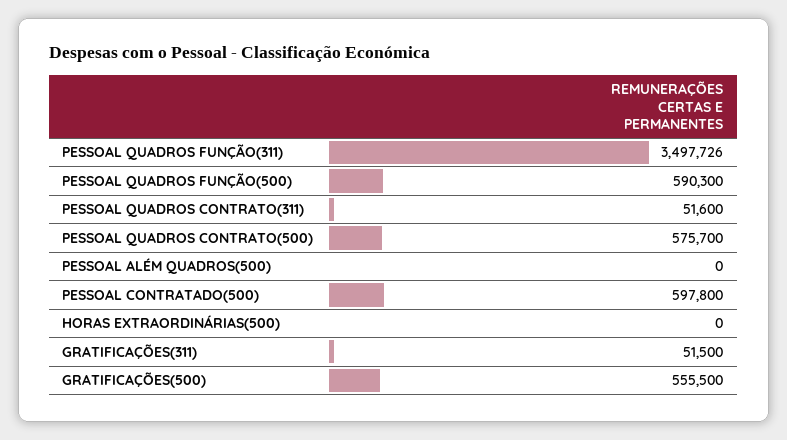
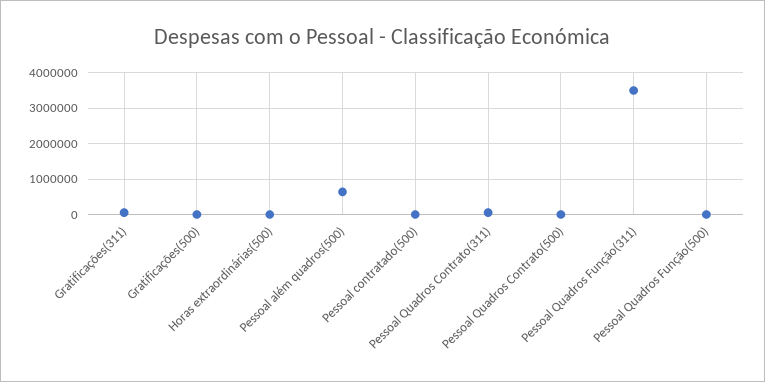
PESSOAL QUADROS FUNÇÃO(500): 590300 -> 0
PESSOAL QUADROS CONTRATO(500): 575700 -> 0
PESSOAL ALÉM QUADROS(500): 0 -> 600000
PESSOAL CONTRATADO(500): 597800 -> 0
GRATIFICAÇÕES(500): 555500 -> 0

